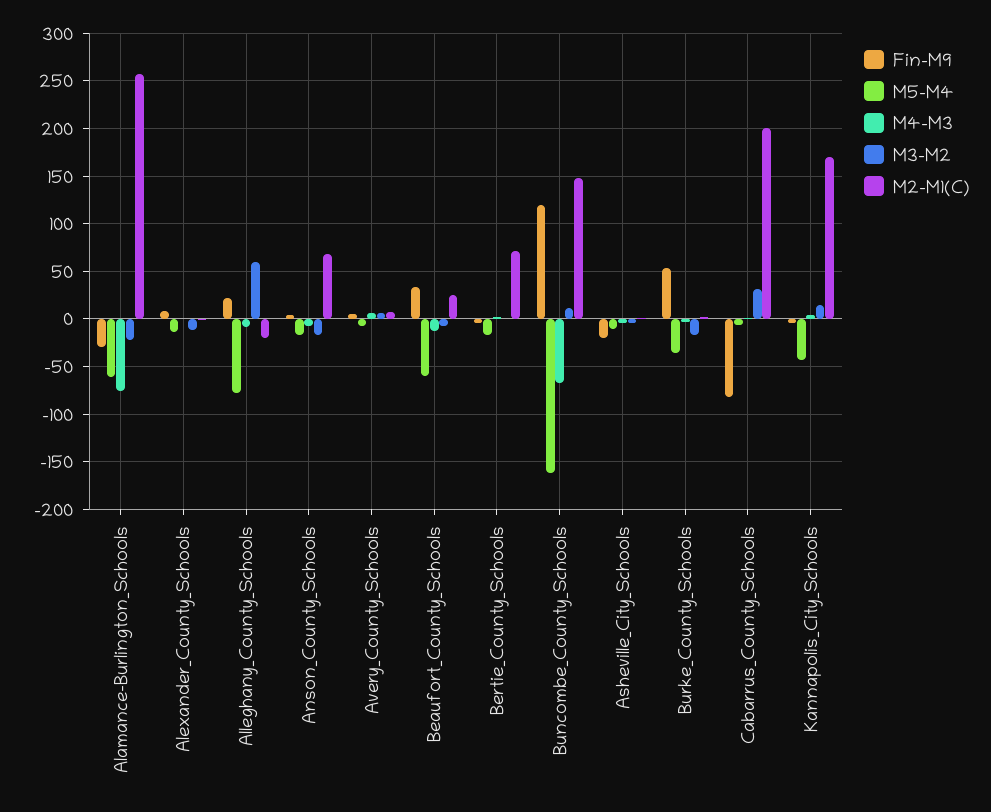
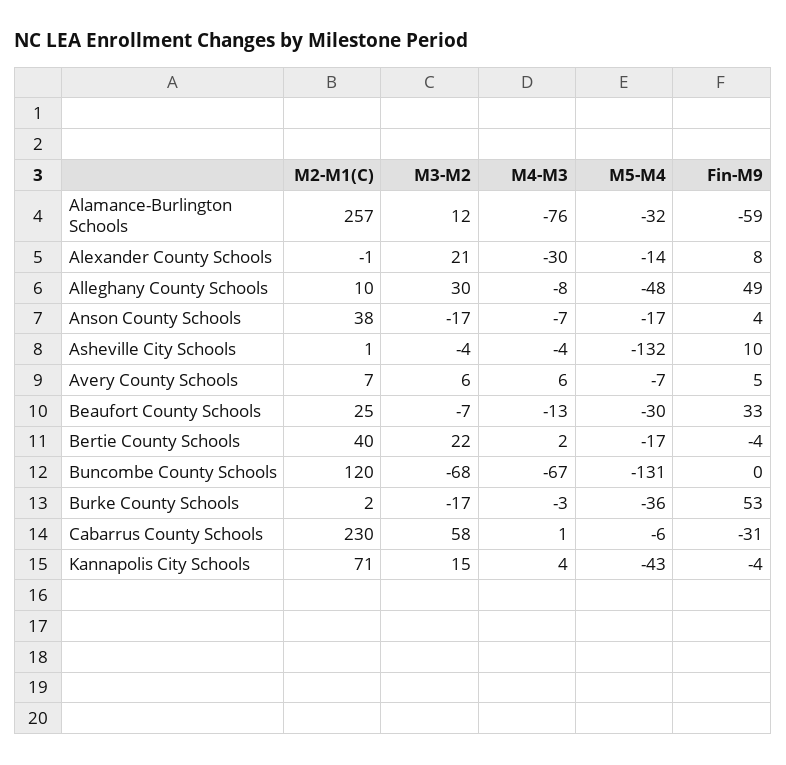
Fin-M9, Alamance-Burlington_Schools: -30 -> -59
M5-M4, Alamance-Burlington_Schools: -60 -> -32
M3-M2, Alamance-Burlington_Schools: -20 -> 12
M4-M3, Alexander_County_Schools: 0 -> -30
M3-M2, Alexander_County_Schools: -10 -> 21
Fin-M9, Alleghany_County_Schools: 20 -> 49
M5-M4, Alleghany_County_Schools: -80 -> -48
M3-M2, Alleghany_County_Schools: 60 -> 30
M2-M1(C), Alleghany_County_Schools: -20 -> 10
M2-M1(C), Anson_County_Schools: 70 -> 38
M5-M4, Beaufort_County_Schools: -60 -> -30
M3-M2, Bertie_County_Schools: 0 -> 22
M2-M1(C), Bertie_County_Schools: 70 -> 40
Fin-M9, Buncombe_County_Schools: 120 -> 0
M5-M4, Buncombe_County_Schools: -160 -> -131
M3-M2, Buncombe_County_Schools: 10 -> -68
M2-M1(C), Buncombe_County_Schools: 150 -> 120
Fin-M9, Asheville_City_Schools: -20 -> 10
M5-M4, Asheville_City_Schools: -10 -> -132
Fin-M9, Cabarrus_County_Schools: -80 -> -31
M3-M2, Cabarrus_County_Schools: 30 -> 58
M2-M1(C), Cabarrus_County_Schools: 200 -> 230
M2-M1(C), Kannapolis_City_Schools: 170 -> 71

